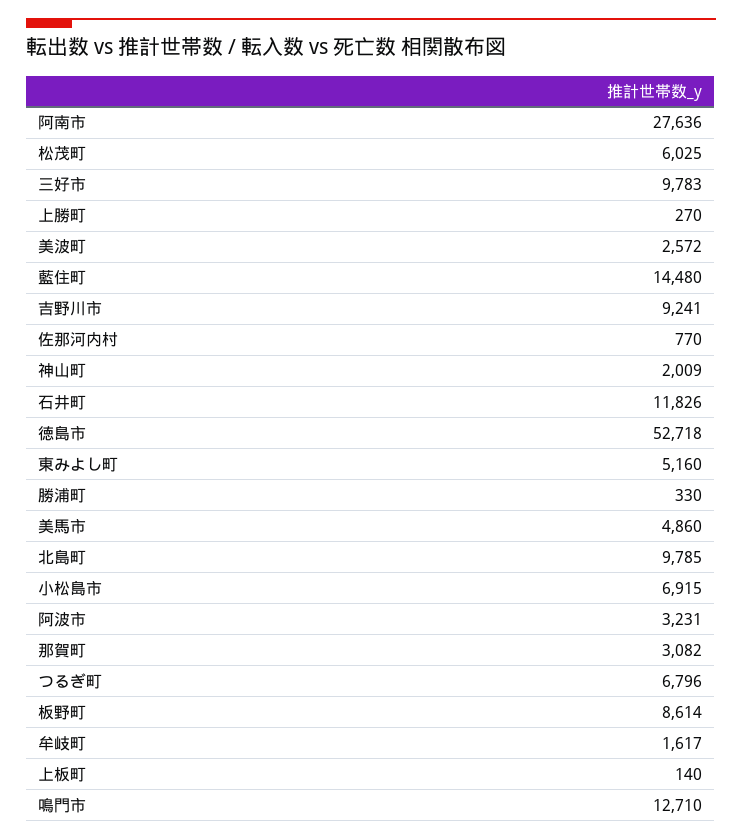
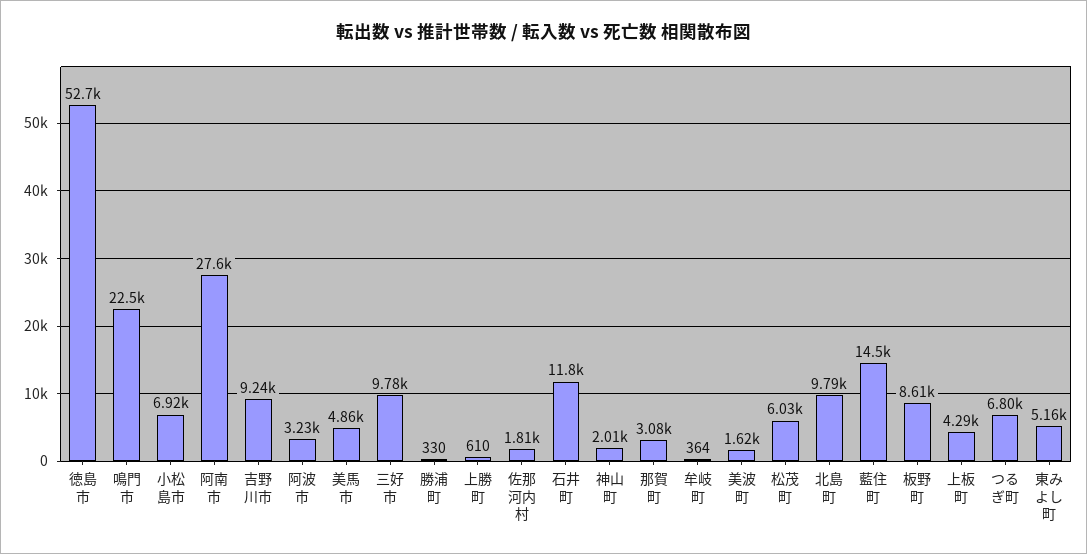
上勝町: 270 -> 610
美波町: 2572 -> 1620
佐那河内村: 770 -> 1810
牟岐町: 1617 -> 364
上板町: 140 -> 4290
鳴門市: 12710 -> 22500

